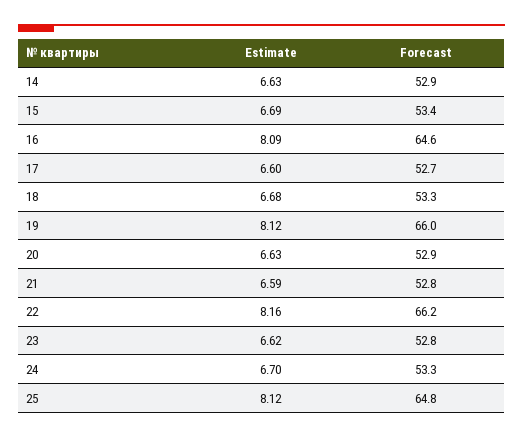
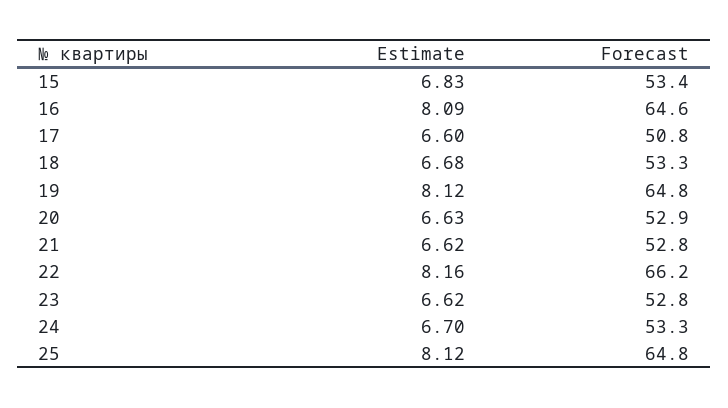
Estimate, 14: 6.63 -> none
Forecast, 14: 52.9 -> none
Estimate, 15: 6.69 -> 6.83
Forecast, 17: 52.7 -> 50.8
Forecast, 19: 66 -> 64.8
Estimate, 21: 6.59 -> 6.62

